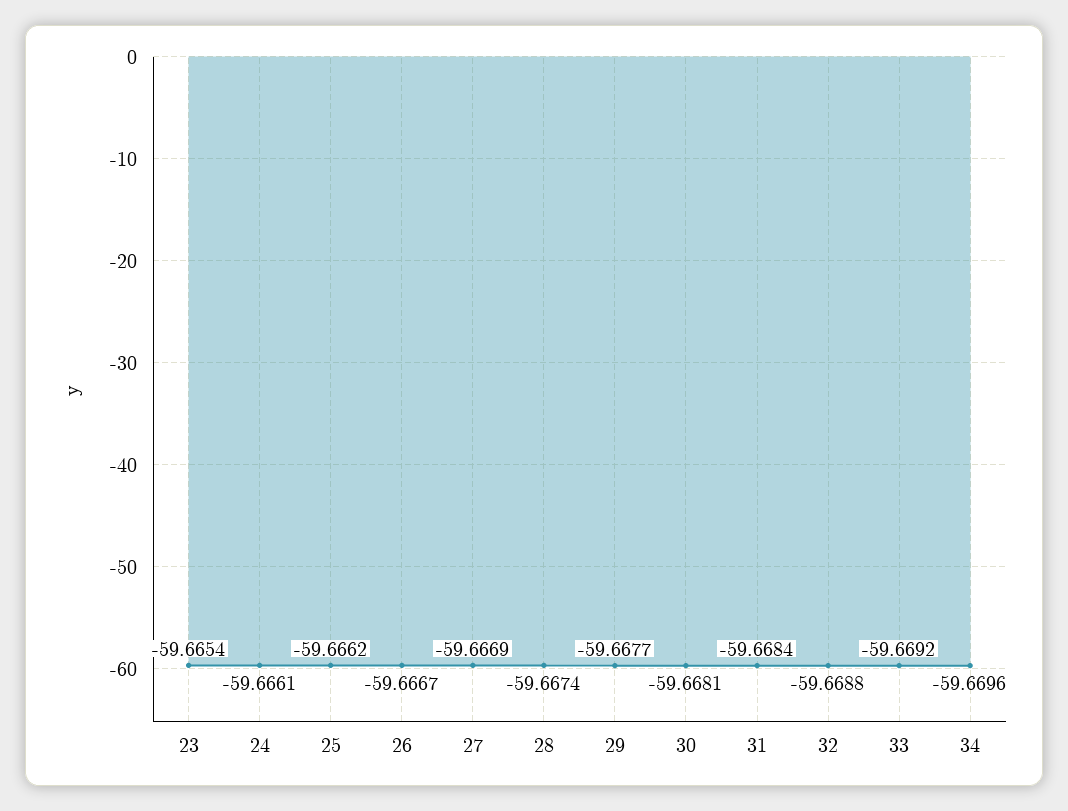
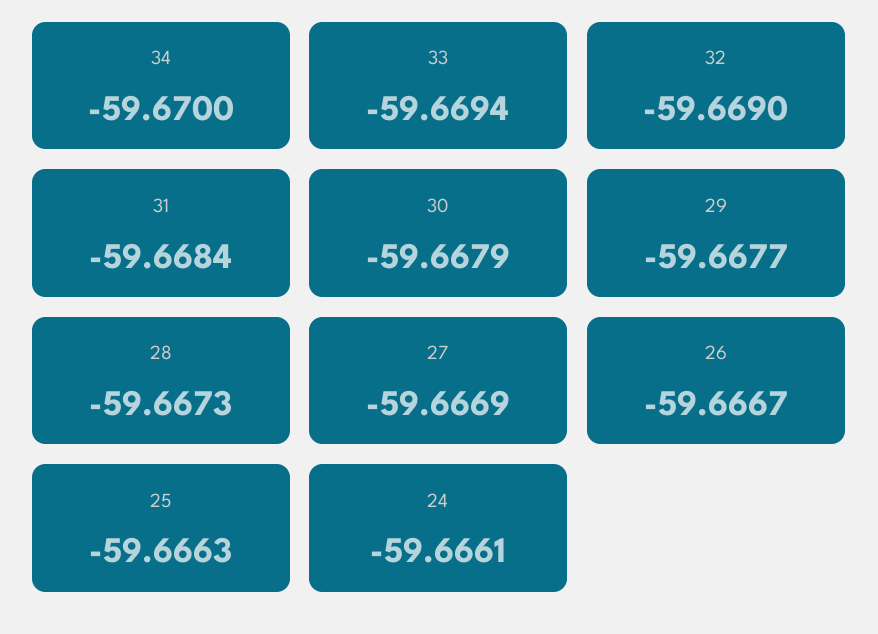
23: -59.6654 -> none
25: -59.6662 -> -59.6663
28: -59.6674 -> -59.6673
30: -59.6681 -> -59.6679
32: -59.6688 -> -59.669
33: -59.6692 -> -59.6694
34: -59.6696 -> -59.67

